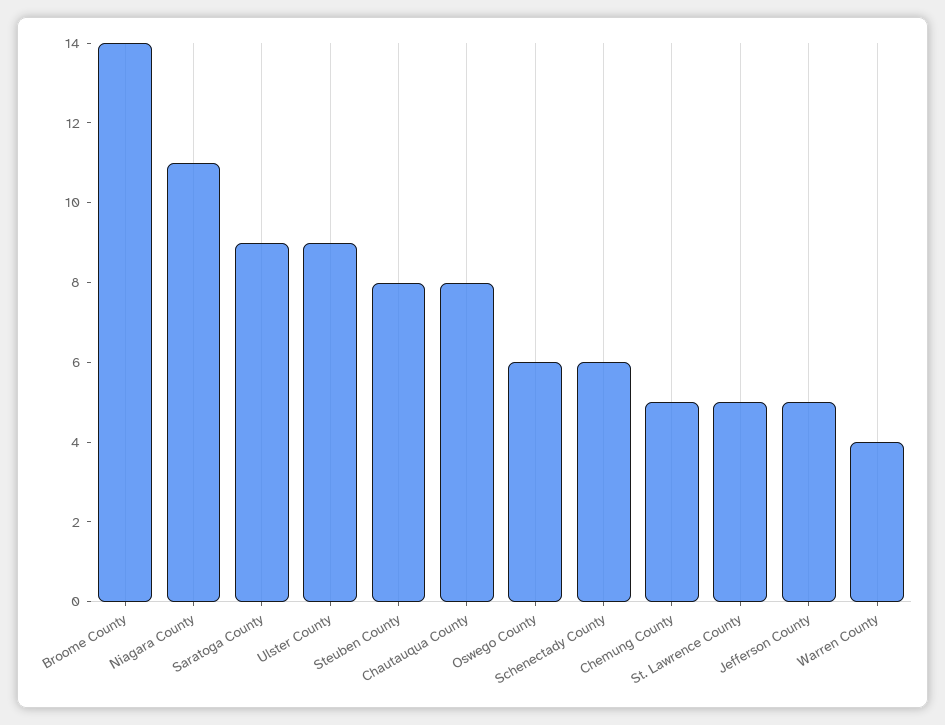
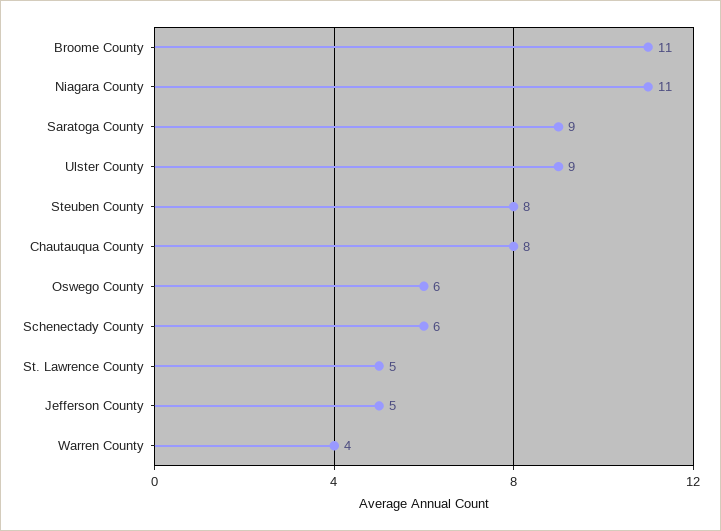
Broome County: 14 -> 11
Chemung County: 5 -> none

